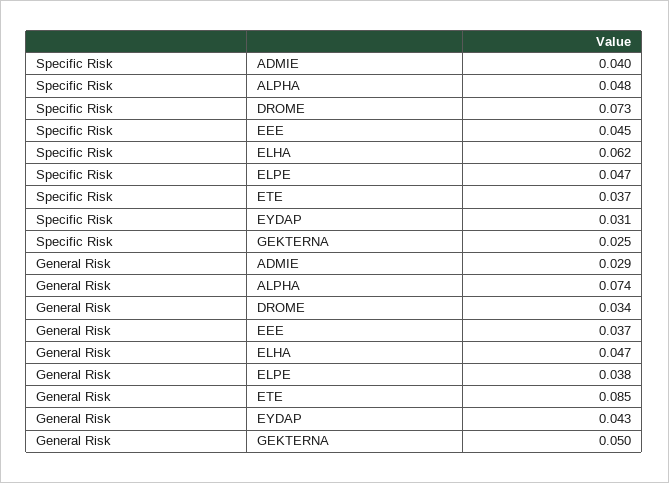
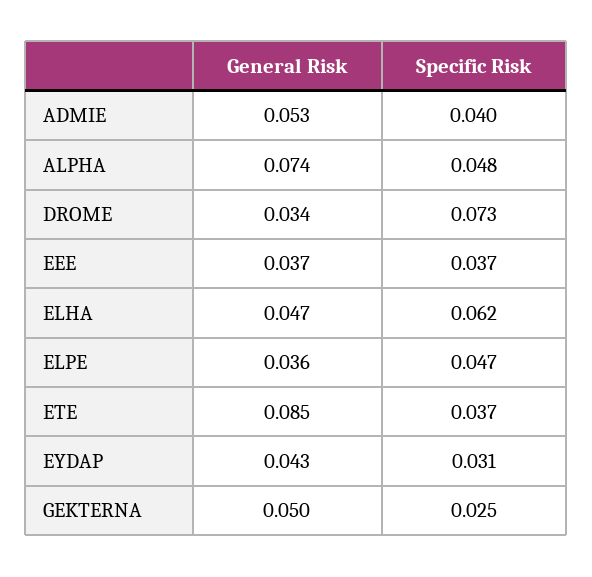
Specific Risk, EEE: 0.045 -> 0.037
General Risk, ADMIE: 0.029 -> 0.053
General Risk, ELPE: 0.038 -> 0.036

